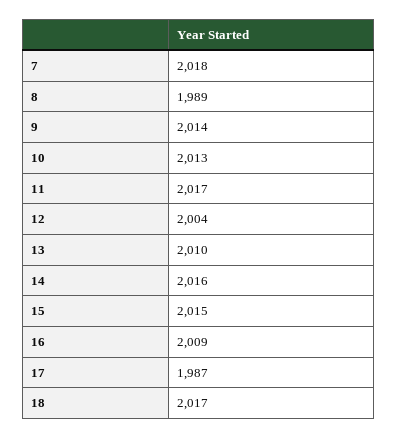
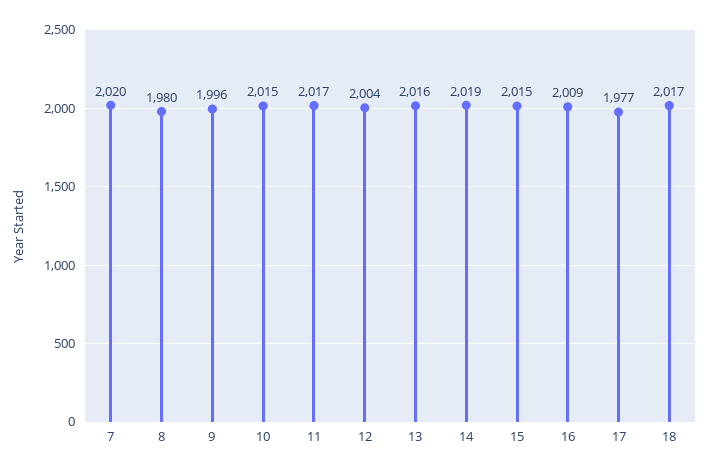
7: 2018 -> 2020
8: 1989 -> 1980
9: 2014 -> 1996
10: 2013 -> 2015
13: 2010 -> 2016
14: 2016 -> 2019
17: 1987 -> 1977

